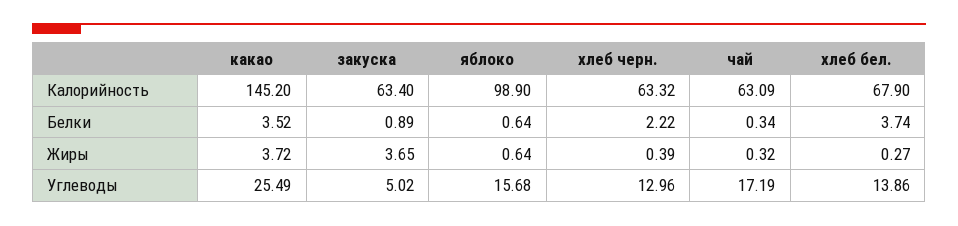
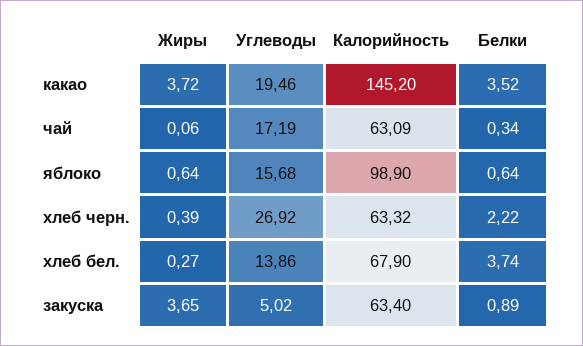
чай, Жиры: 0.32 -> 0.06
какао, Углеводы: 25.49 -> 19.46
хлеб черн., Углеводы: 12.96 -> 26.92

